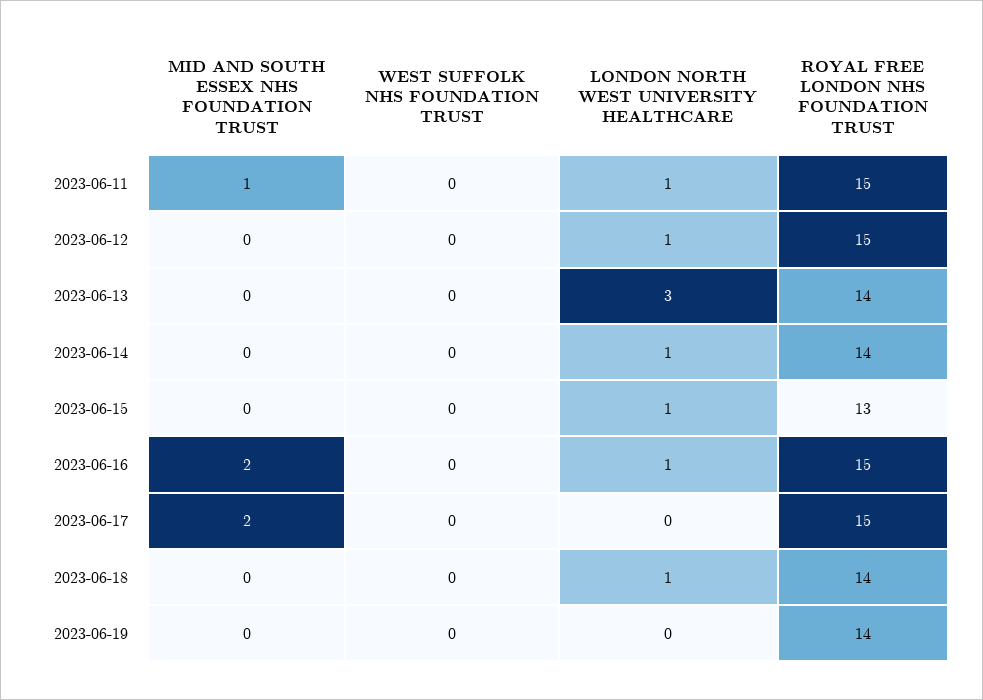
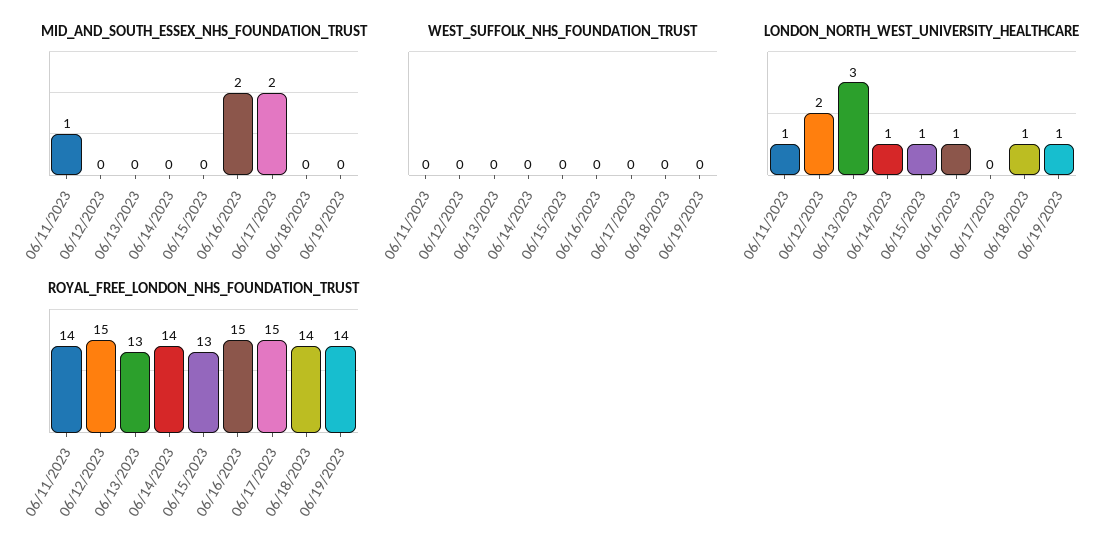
ROYAL FREE LONDON NHS FOUNDATION TRUST, 2023-06-11: 15 -> 14
LONDON NORTH WEST UNIVERSITY HEALTHCARE, 2023-06-12: 1 -> 2
ROYAL FREE LONDON NHS FOUNDATION TRUST, 2023-06-13: 14 -> 13
LONDON NORTH WEST UNIVERSITY HEALTHCARE, 2023-06-19: 0 -> 1

